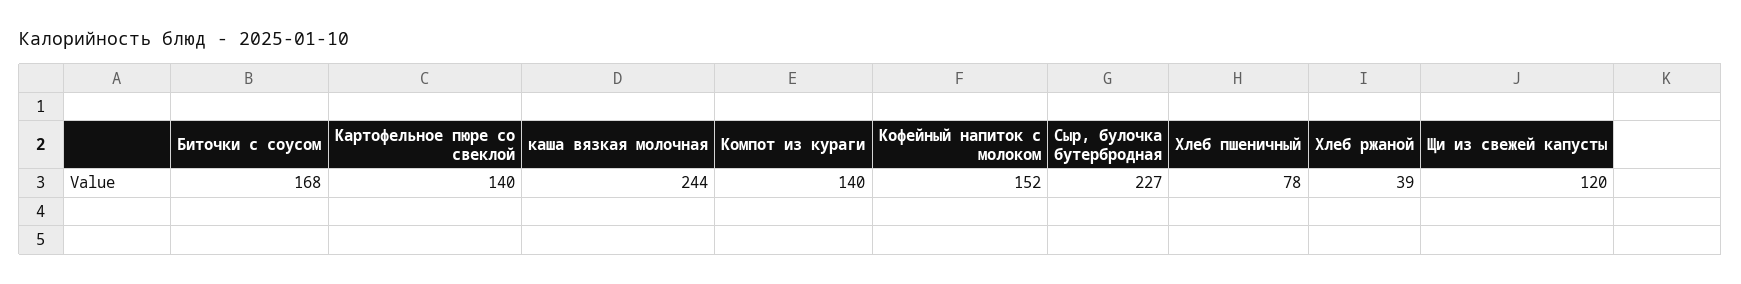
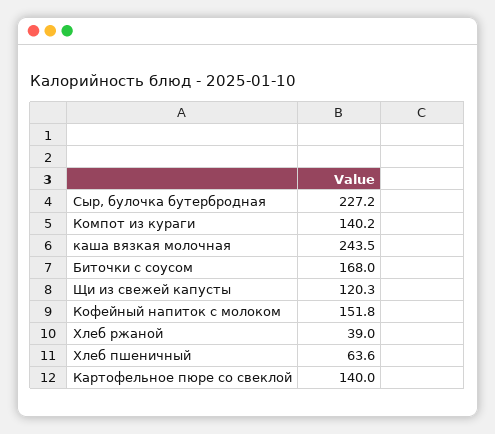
Хлеб пшеничный: 78 -> 63.6

